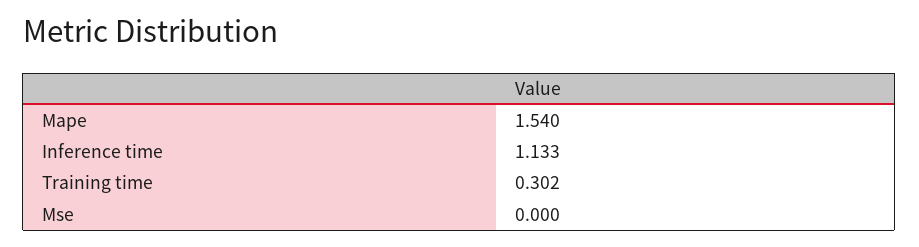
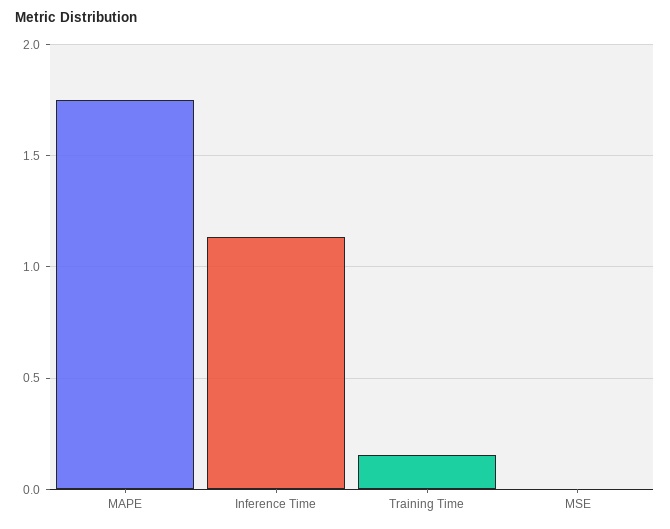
Mape: 1.54 -> 1.75
Training time: 0.302 -> 0.15

